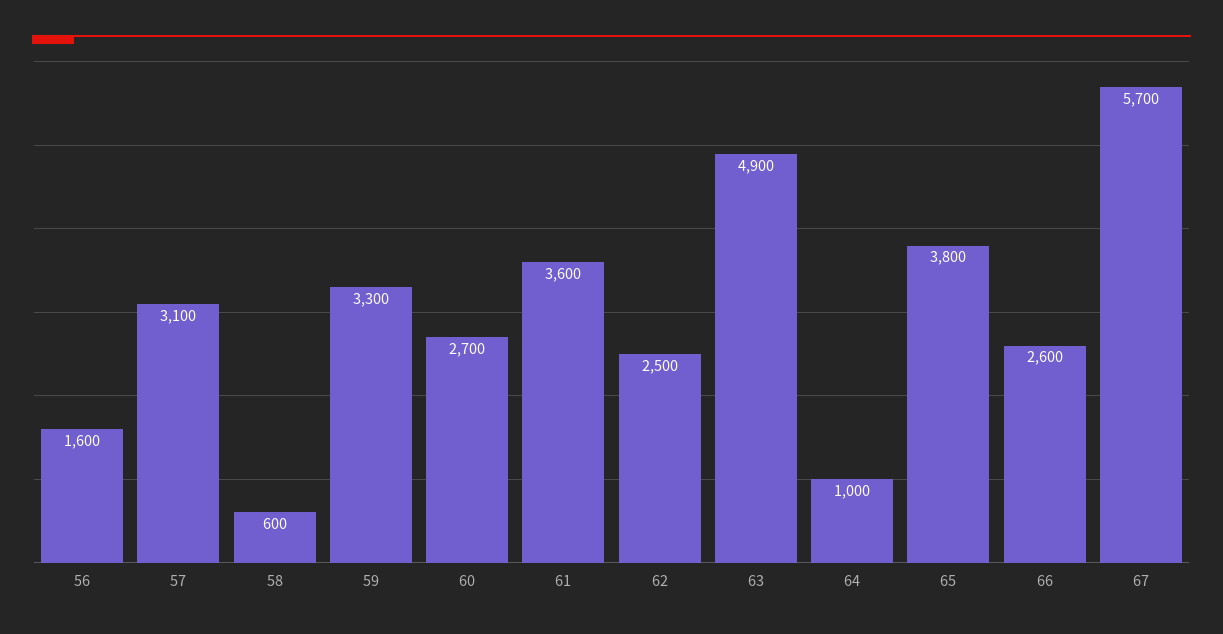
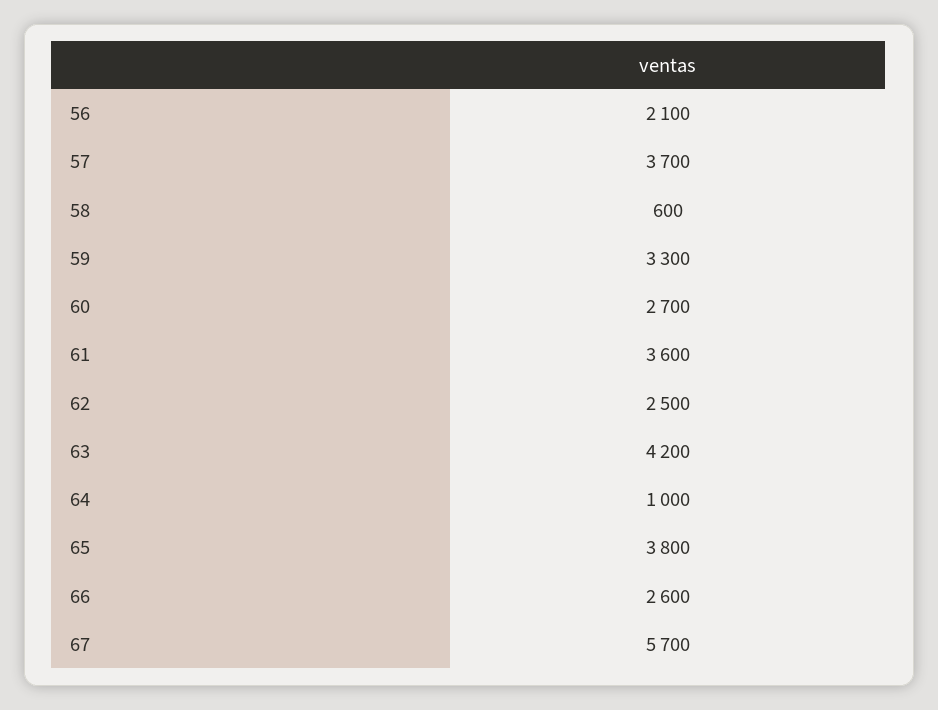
56: 1600 -> 2100
57: 3100 -> 3700
63: 4900 -> 4200

